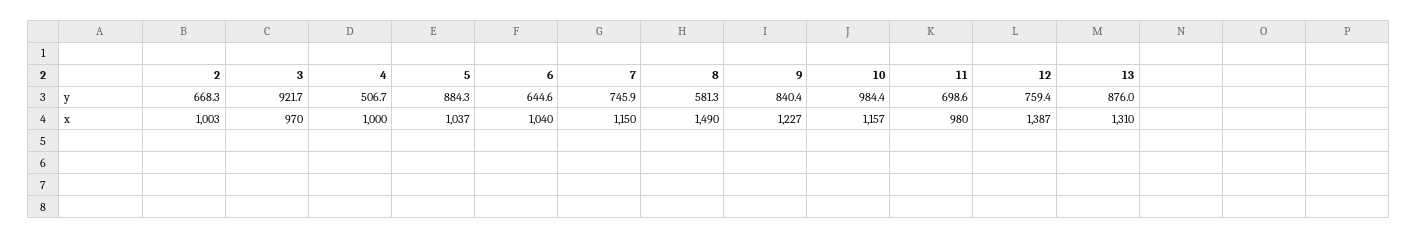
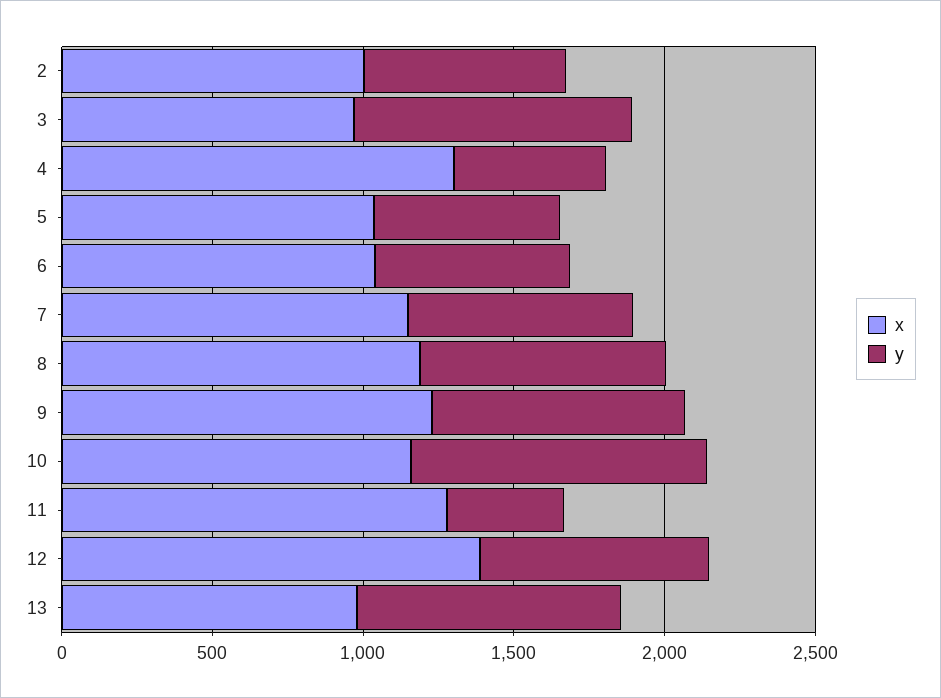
y, 5: 884.3 -> 600
y, 8: 581.3 -> 800
y, 11: 698.6 -> 400
x, 4: 1000 -> 1300
x, 8: 1490 -> 1200
x, 11: 980 -> 1300
x, 13: 1310 -> 1000

